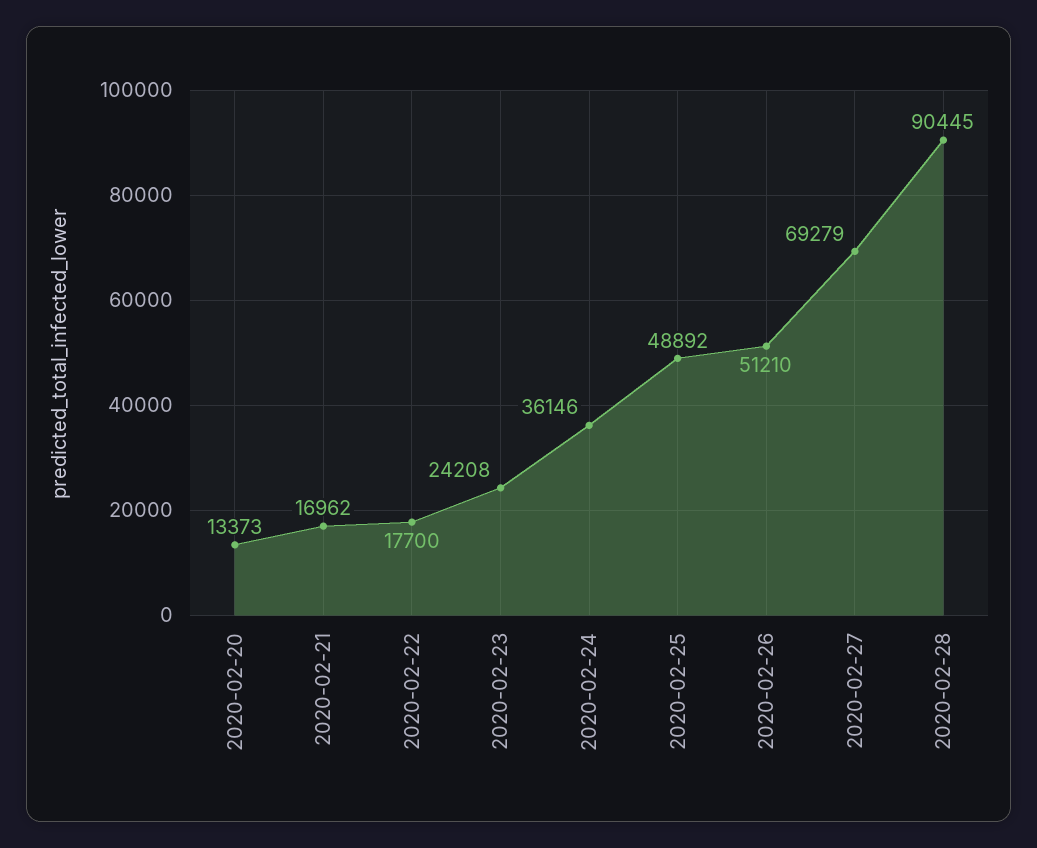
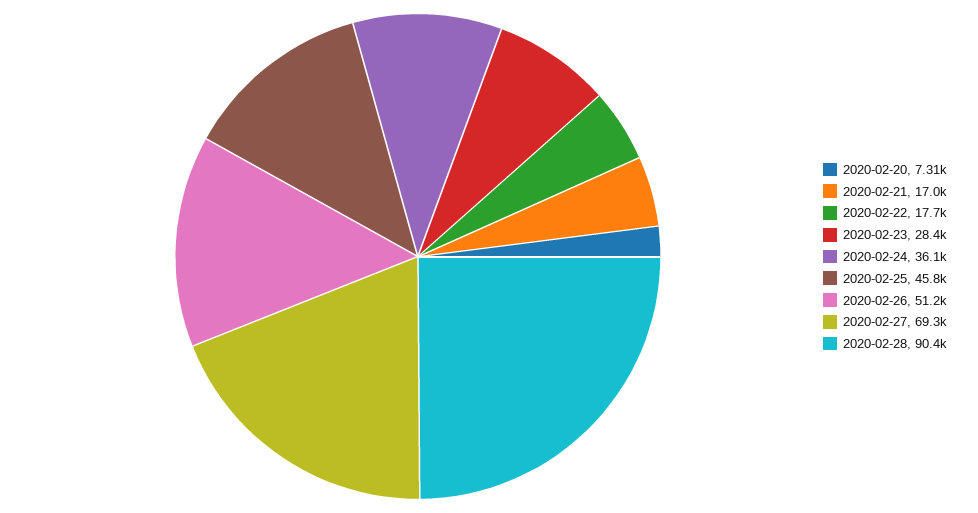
2020-02-20: 13373 -> 7310
2020-02-23: 24208 -> 28400
2020-02-25: 48892 -> 45800

